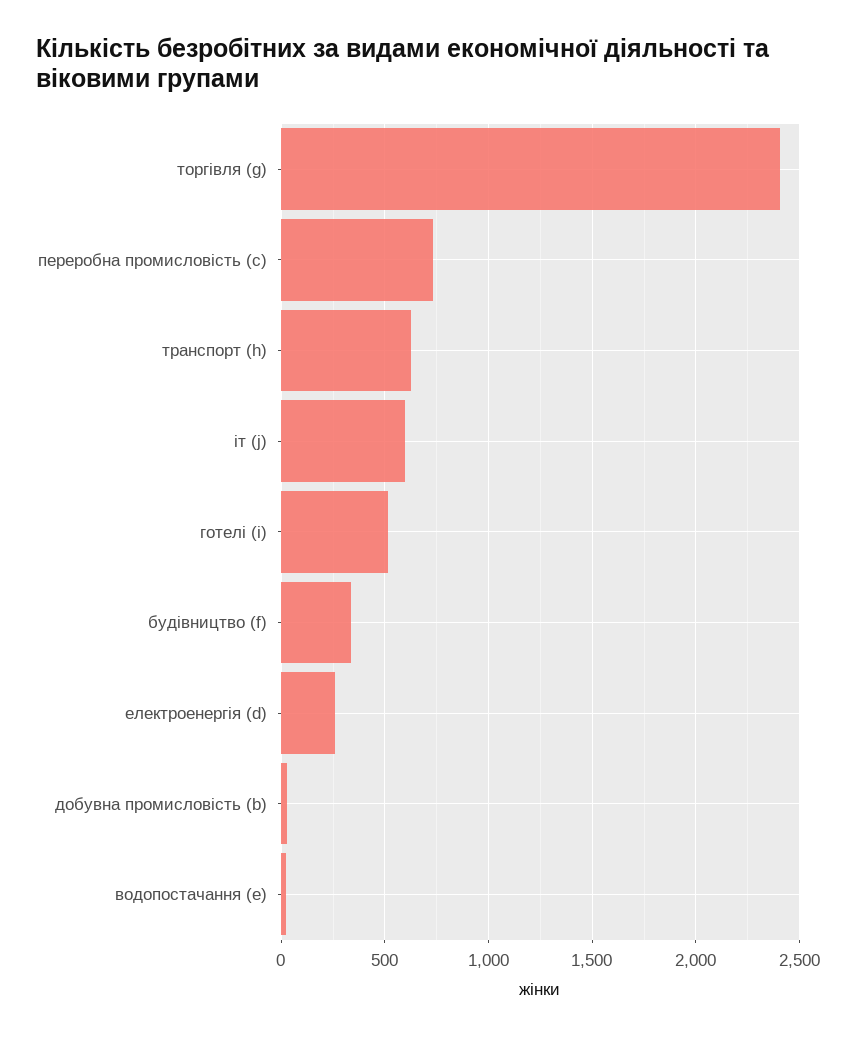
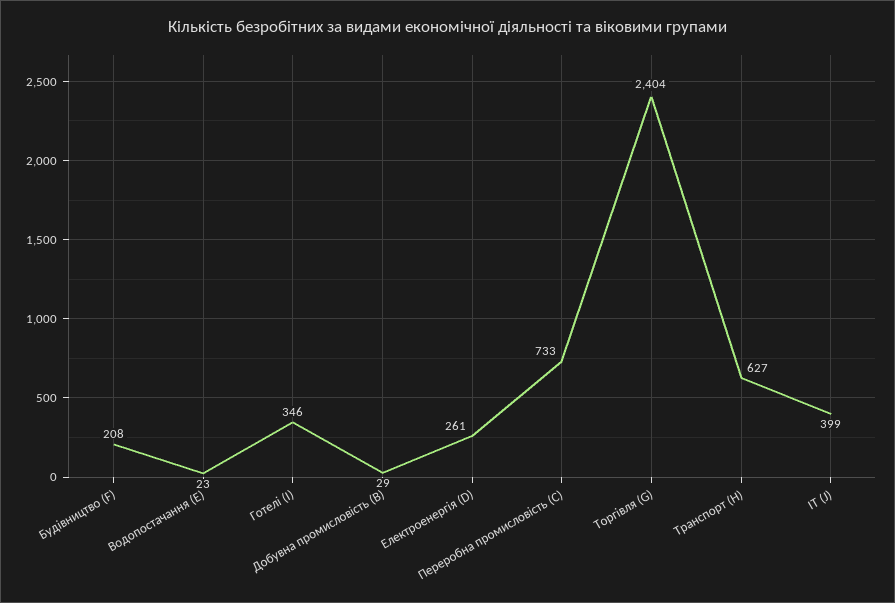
іт (j): 600 -> 399
готелі (i): 500 -> 346
будівництво (f): 350 -> 208

